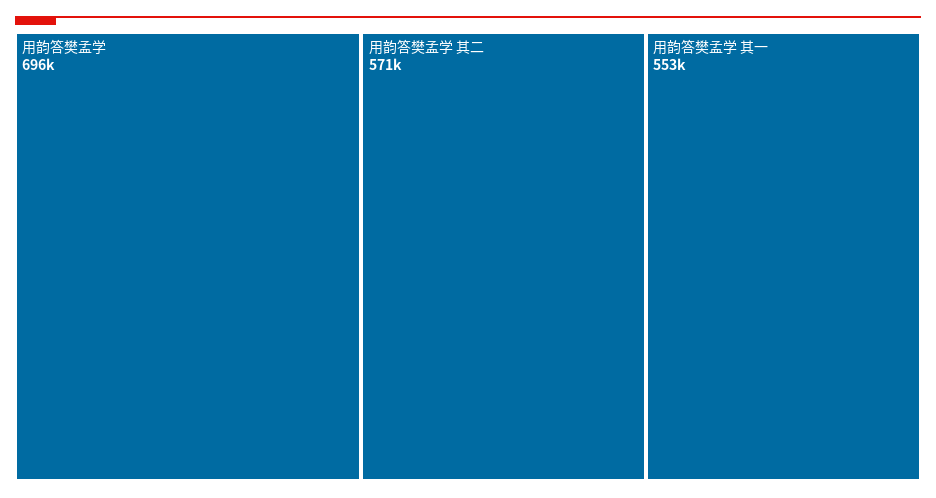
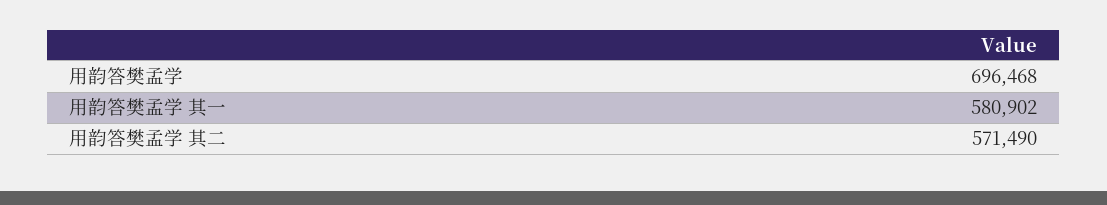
用韵答樊孟学 其一: 553000 -> 580902

